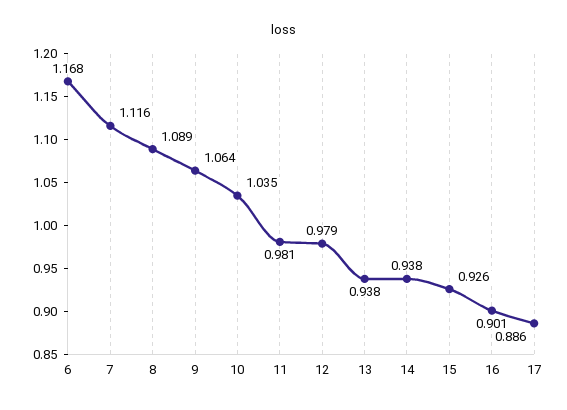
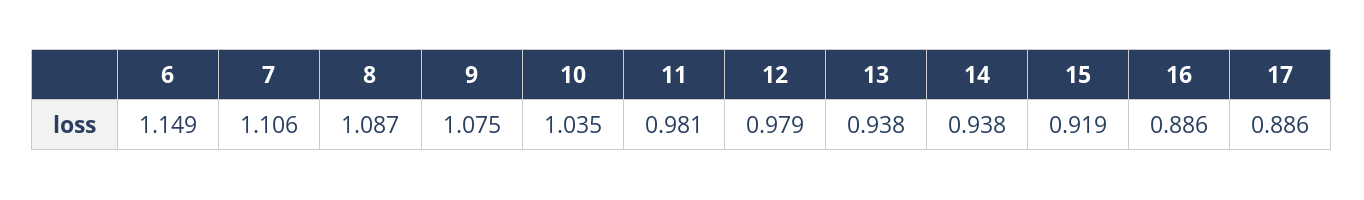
6: 1.168 -> 1.149
7: 1.116 -> 1.106
8: 1.089 -> 1.087
9: 1.064 -> 1.075
15: 0.926 -> 0.919
16: 0.901 -> 0.886

